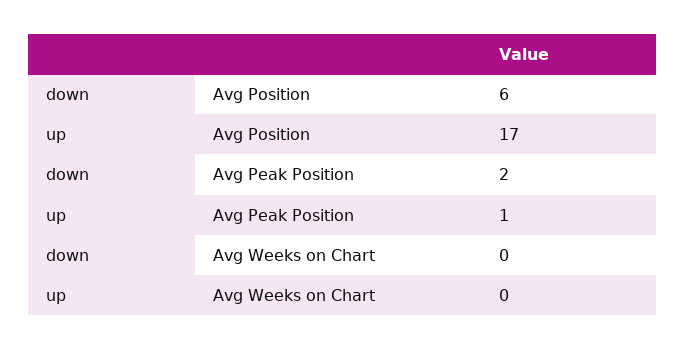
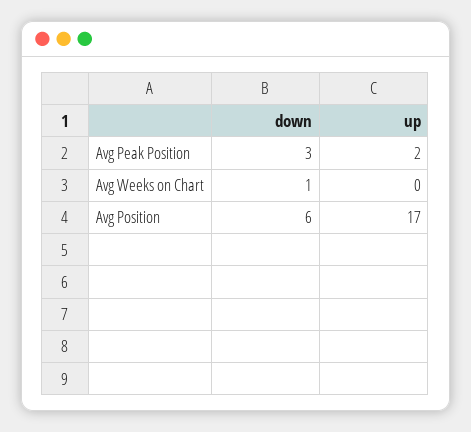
down, Avg Peak Position: 2 -> 3
up, Avg Peak Position: 1 -> 2
down, Avg Weeks on Chart: 0 -> 1

